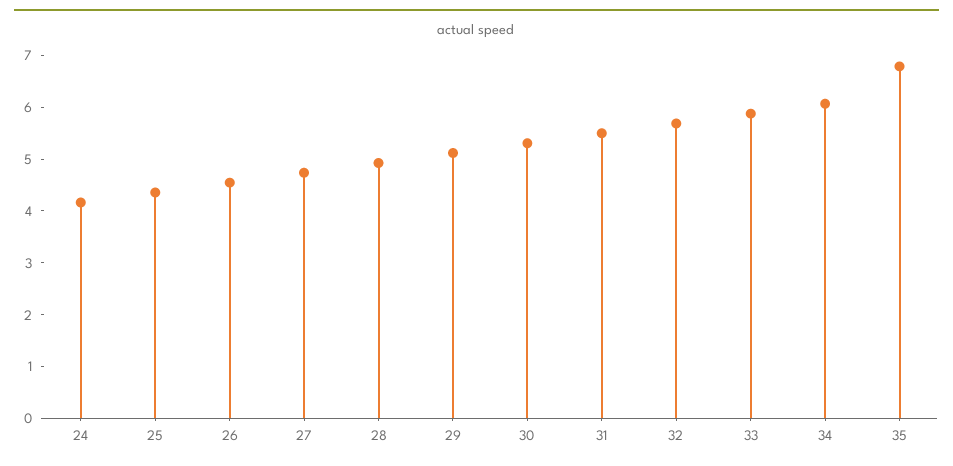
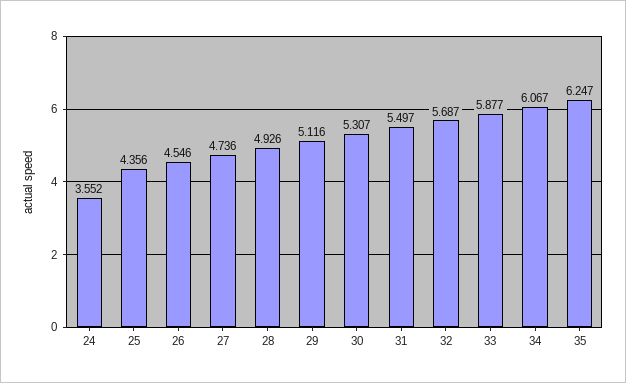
24: 4.2 -> 3.552
35: 6.8 -> 6.247

